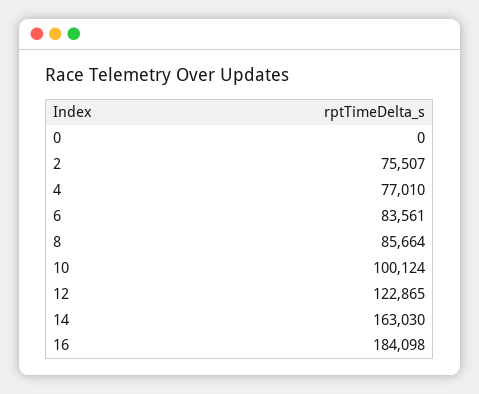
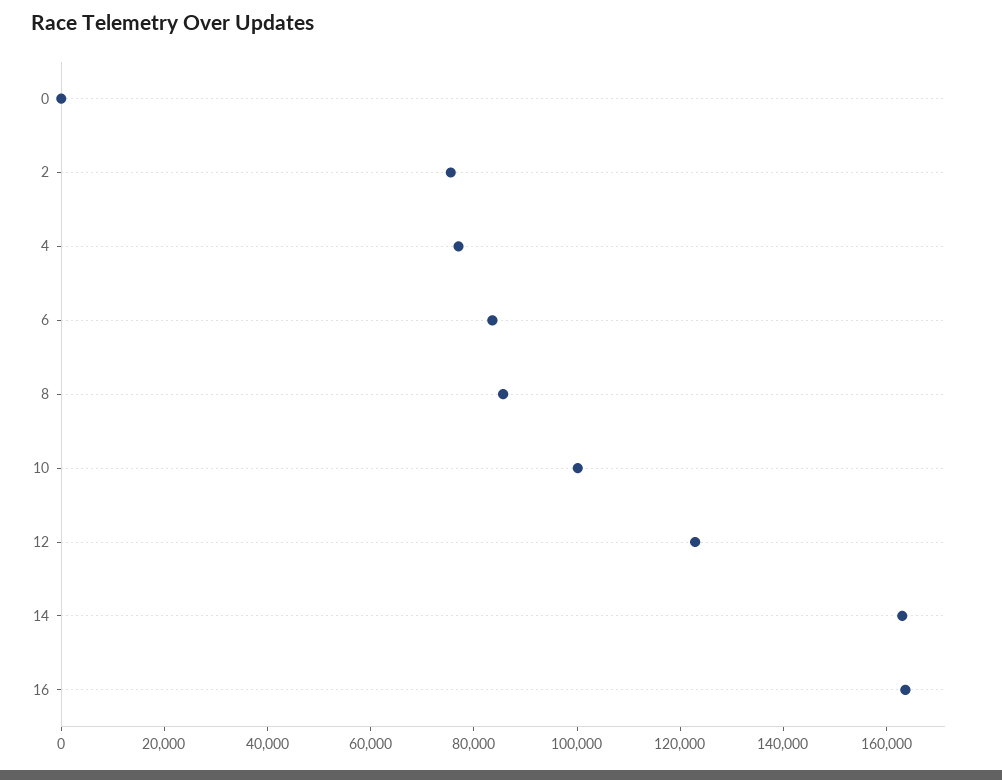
16: 184098 -> 165000

